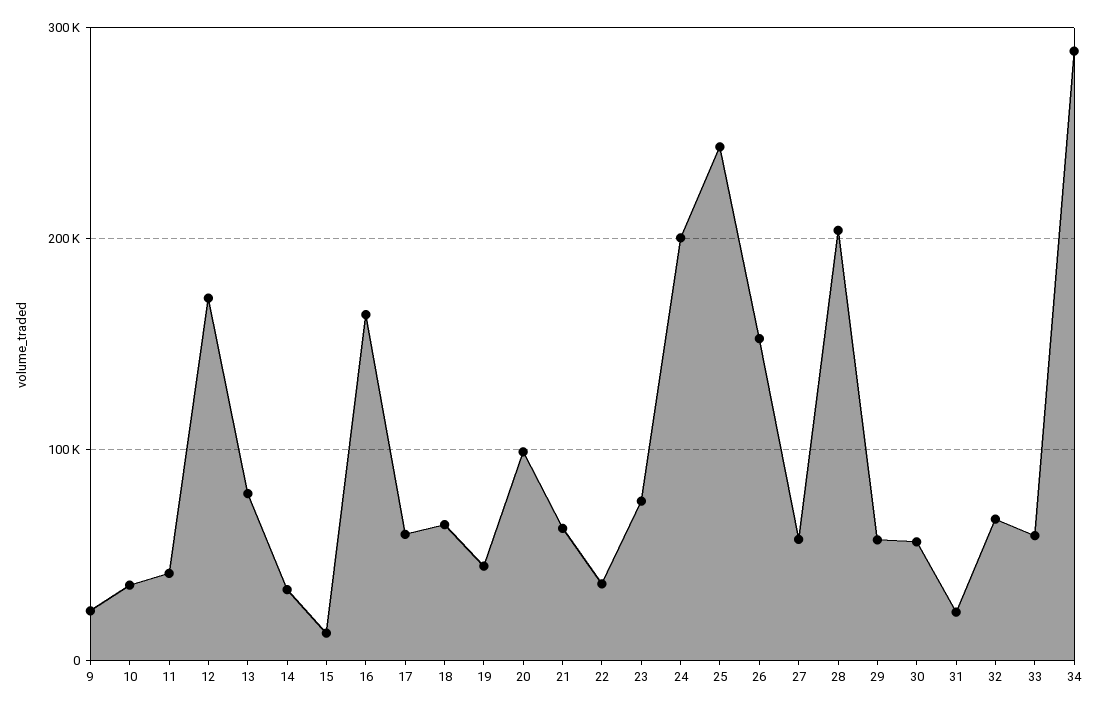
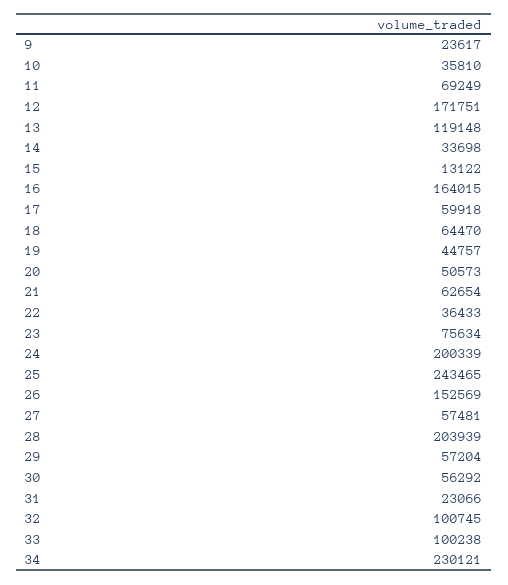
11: 40000 -> 69249
13: 80000 -> 119148
20: 100000 -> 50573
32: 70000 -> 100745
33: 60000 -> 100238
34: 290000 -> 230121

